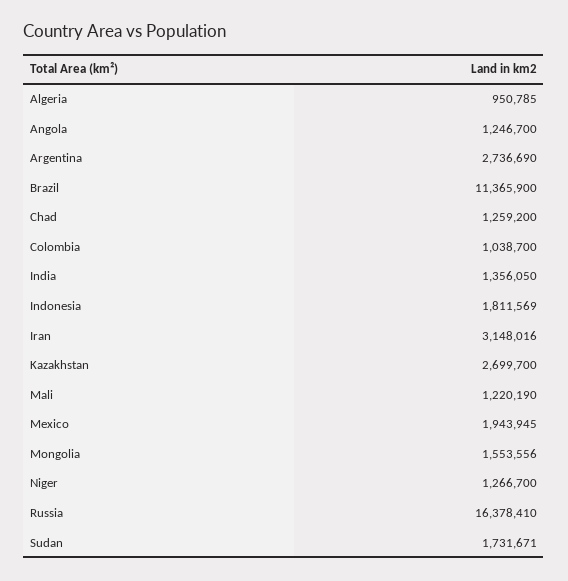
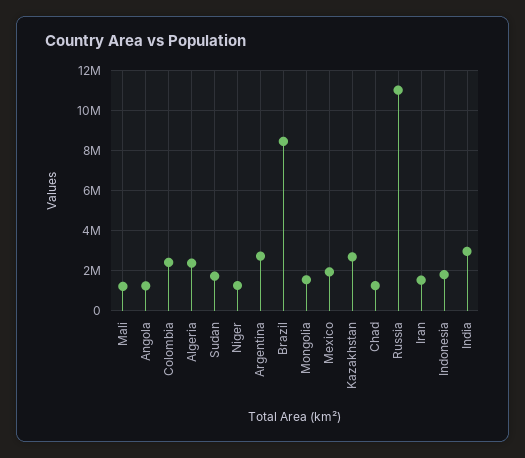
Algeria: 950785 -> 2500000
Brazil: 11365900 -> 8500000
Colombia: 1038700 -> 2500000
India: 1356050 -> 3000000
Iran: 3148016 -> 1500000
Russia: 16378410 -> 11000000

